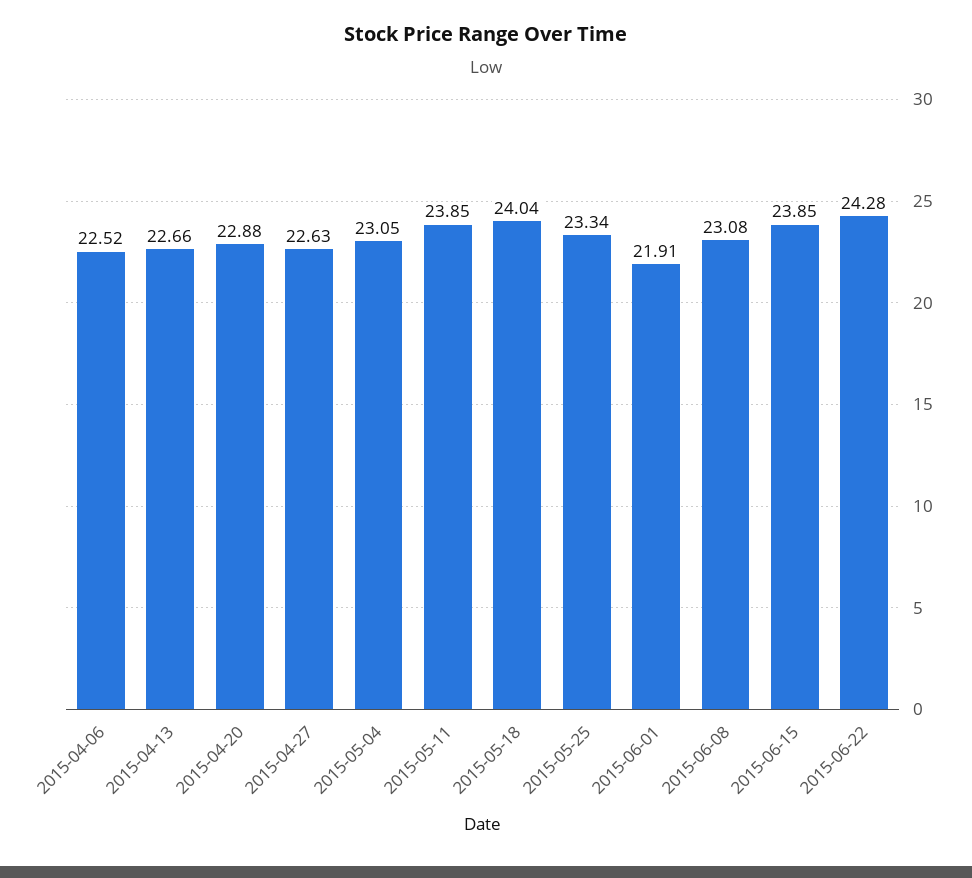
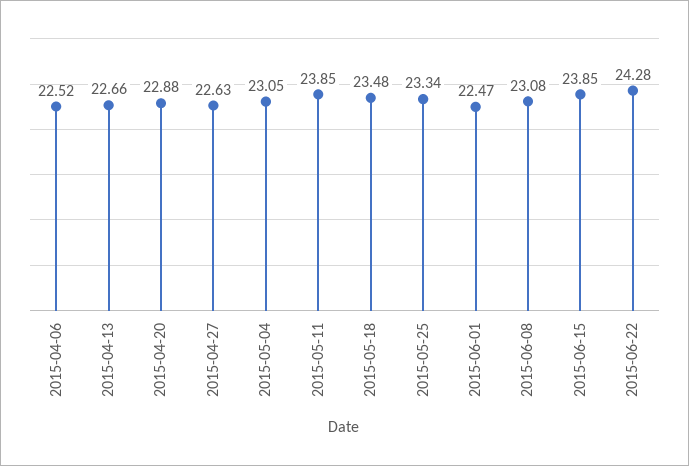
2015-05-18: 24.04 -> 23.48
2015-06-01: 21.91 -> 22.47

